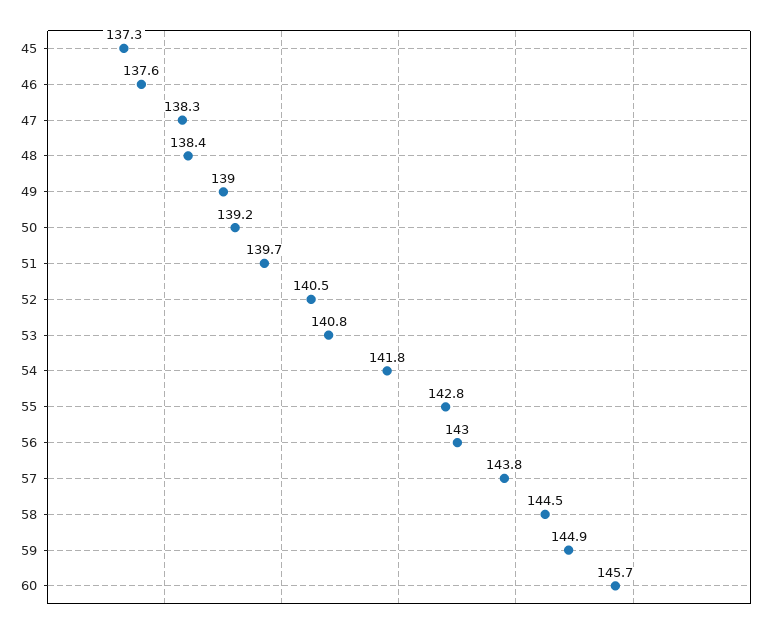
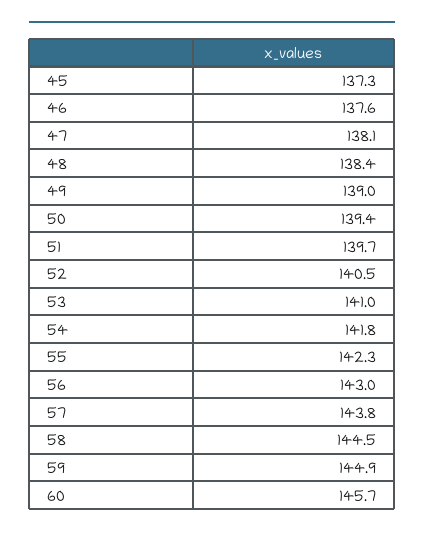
47: 138.3 -> 138.1
50: 139.2 -> 139.4
53: 140.8 -> 141
55: 142.8 -> 142.3

